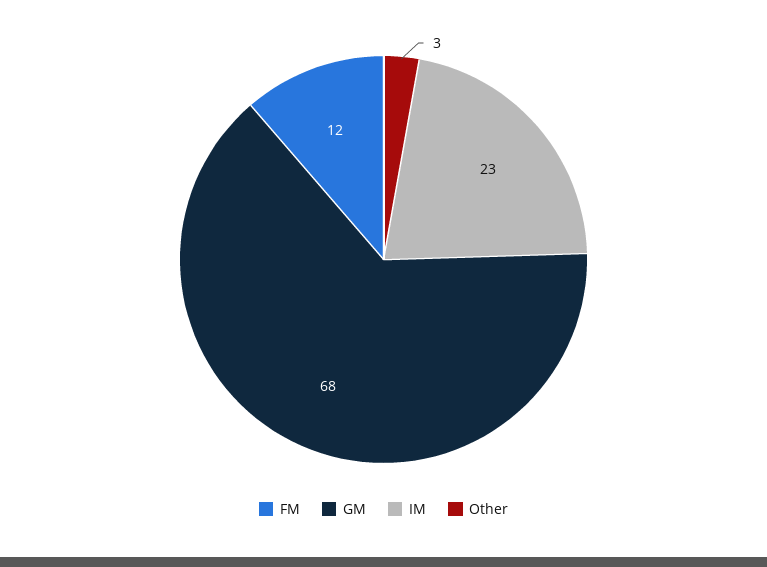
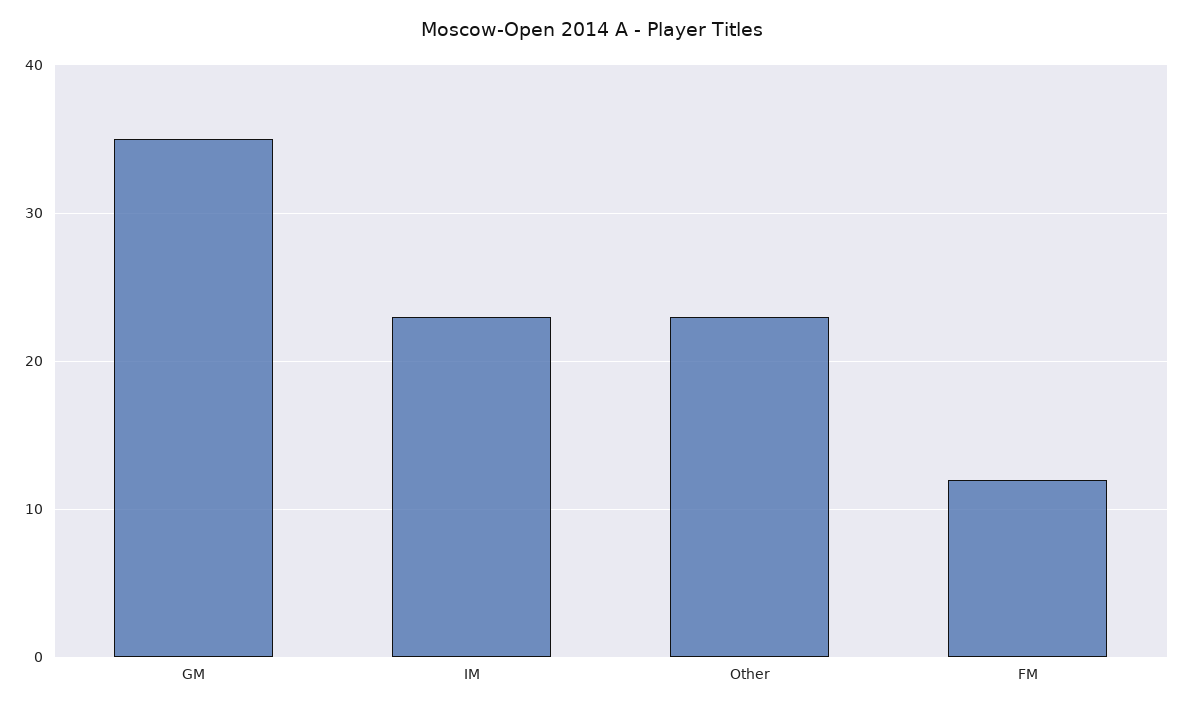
GM: 68 -> 35
Other: 3 -> 23

